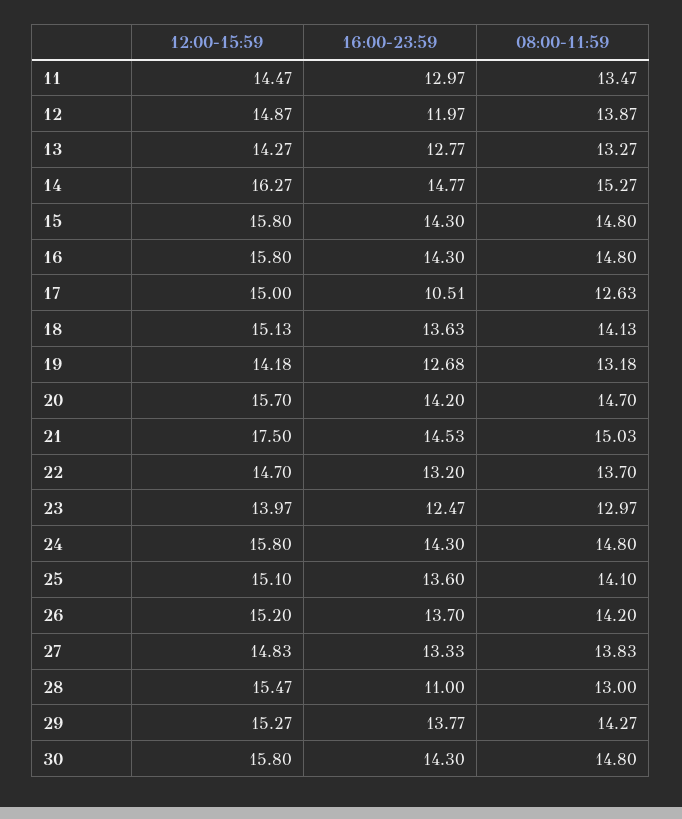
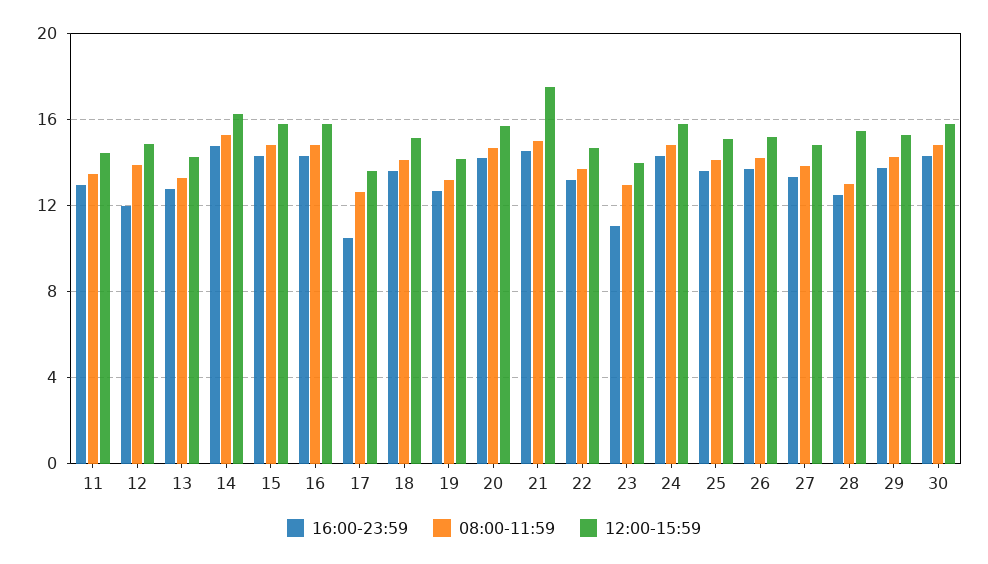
12:00-15:59, 17: 15 -> 13.5
16:00-23:59, 23: 12.47 -> 11
16:00-23:59, 28: 11 -> 12.5

